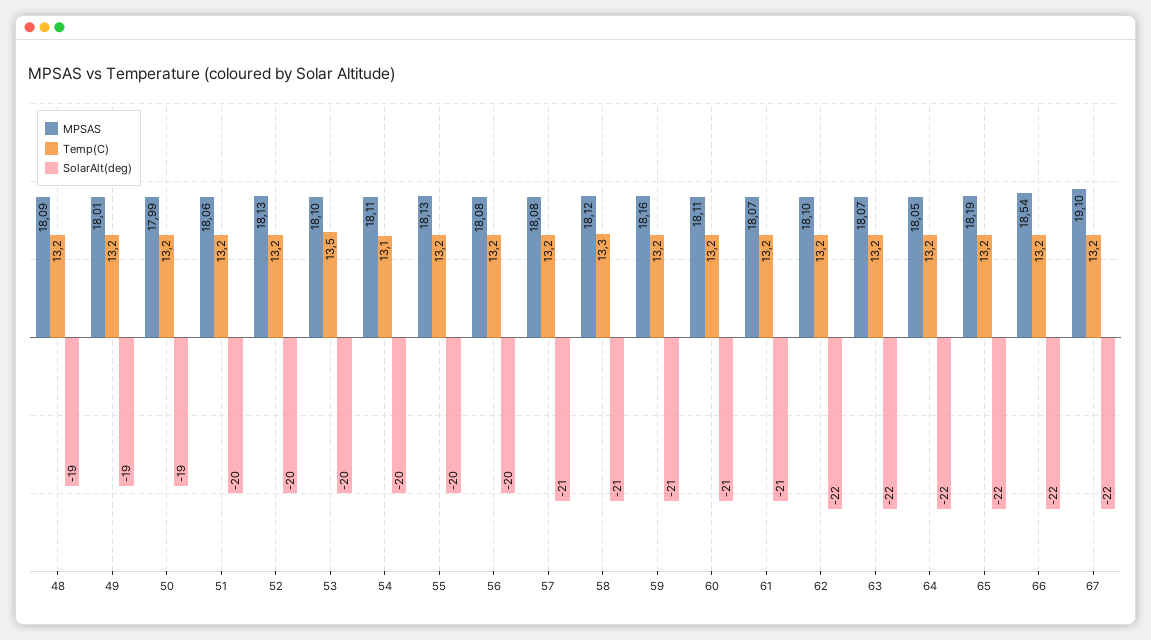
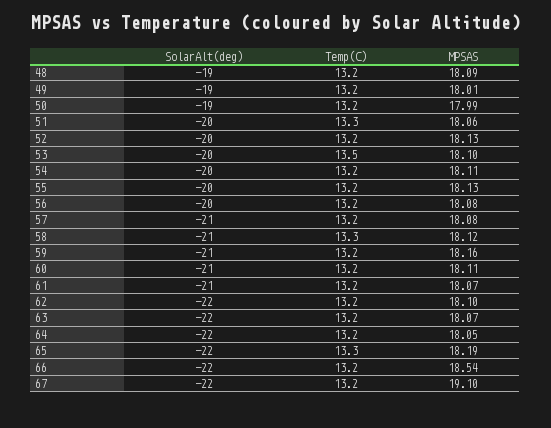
Temp(C), 51: 13.2 -> 13.3
Temp(C), 54: 13.1 -> 13.2
Temp(C), 65: 13.2 -> 13.3

